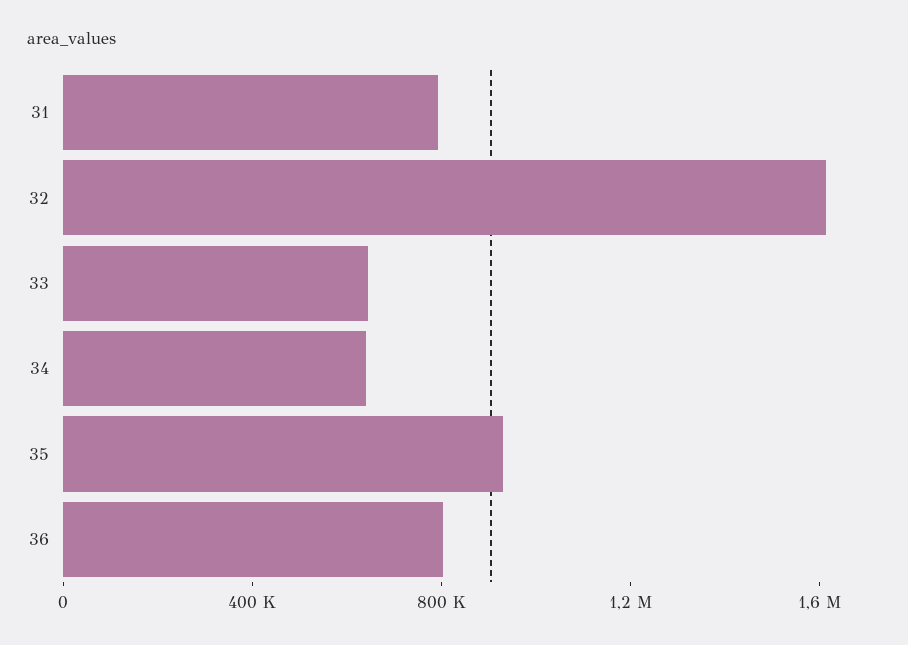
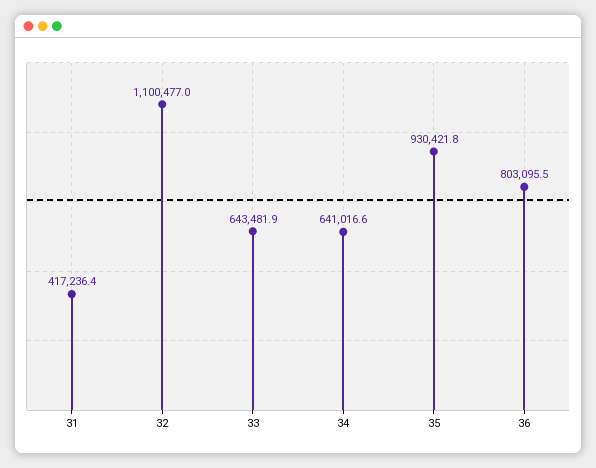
31: 800000 -> 417236.4
32: 1600000 -> 1100477

